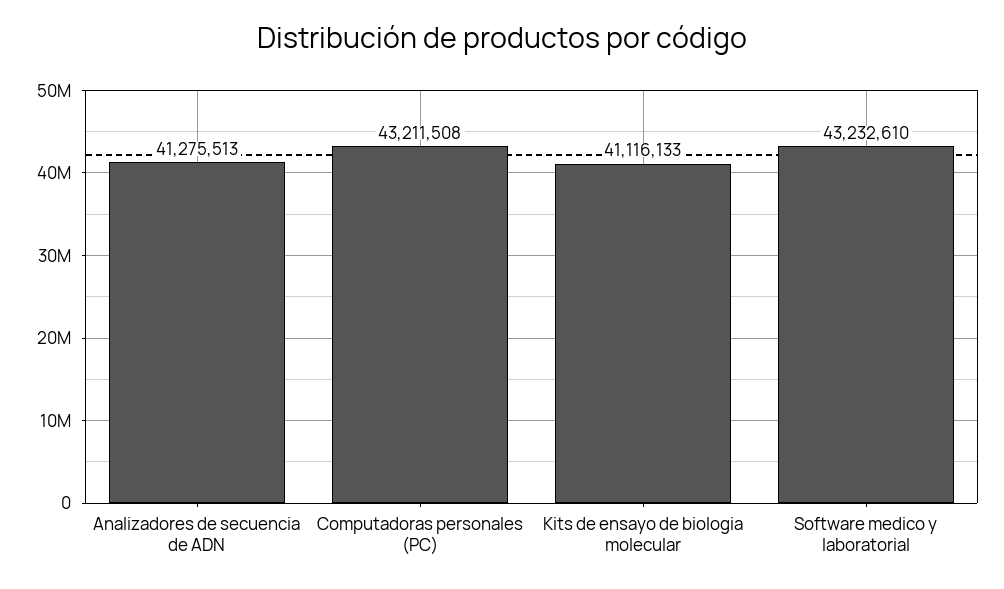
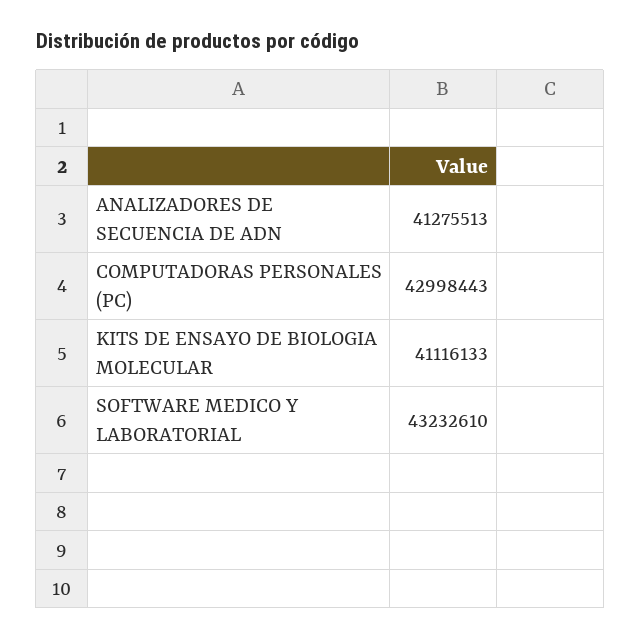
Computadoras personales (PC): 43211508 -> 42998443

